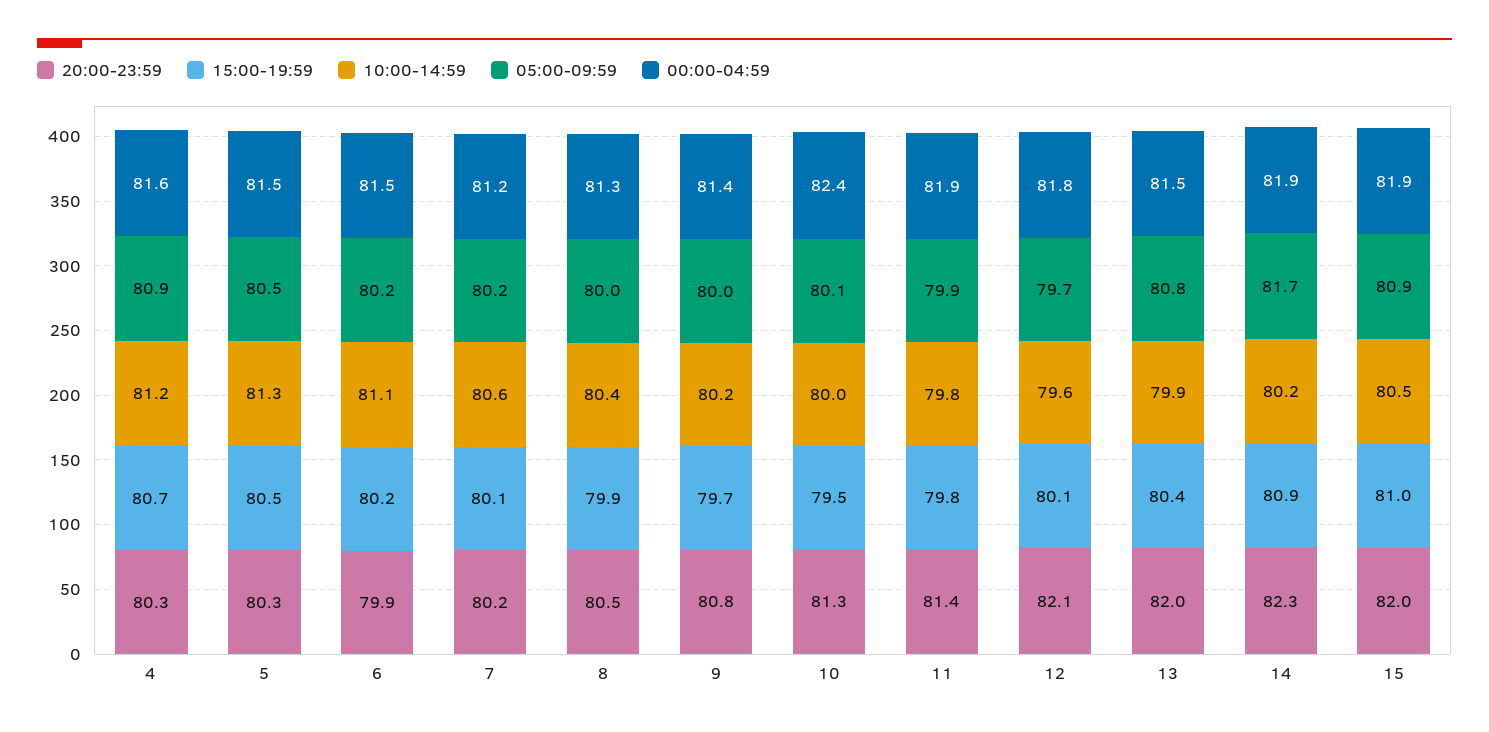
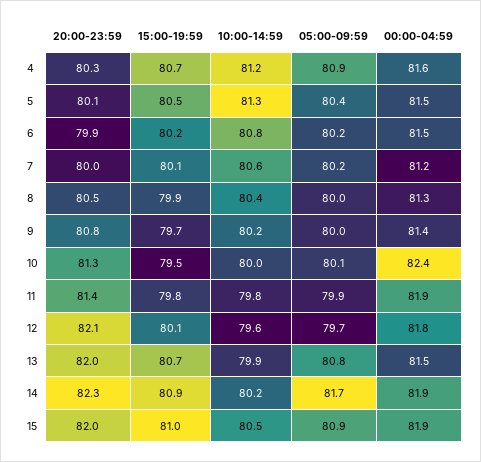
20:00-23:59, 5: 80.3 -> 80.1
05:00-09:59, 5: 80.5 -> 80.4
10:00-14:59, 6: 81.1 -> 80.8
20:00-23:59, 7: 80.2 -> 80
15:00-19:59, 13: 80.4 -> 80.7

